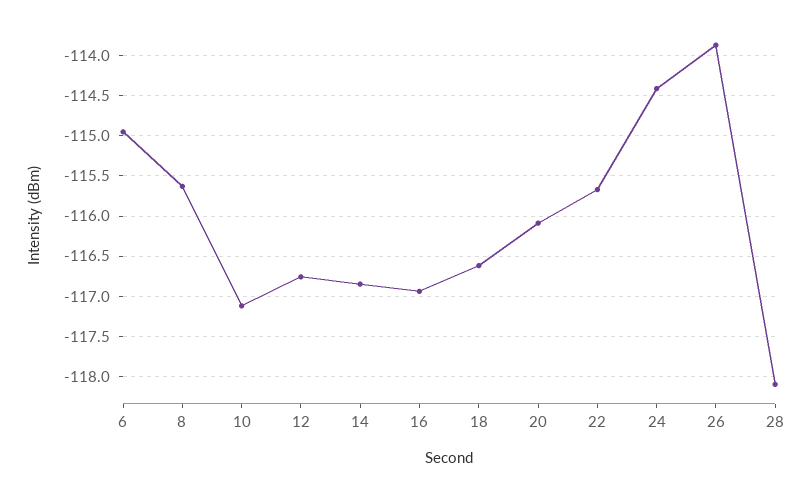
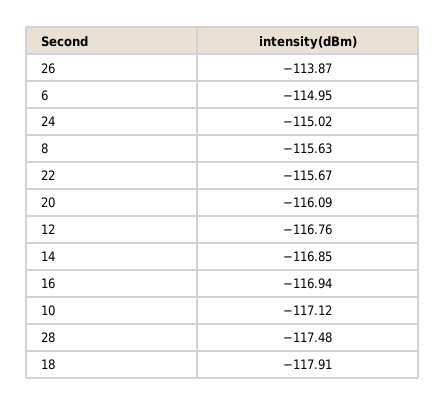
18: -116.6 -> -117.91
24: -114.4 -> -115.02
28: -118.1 -> -117.48

